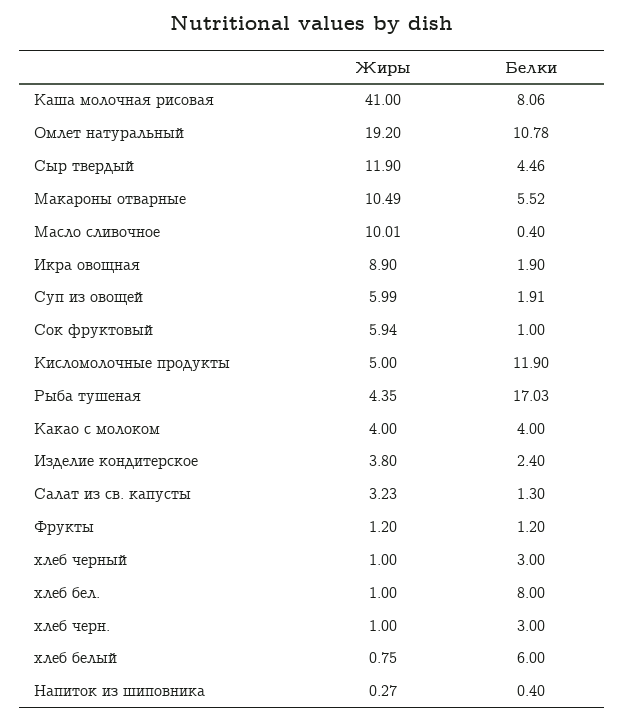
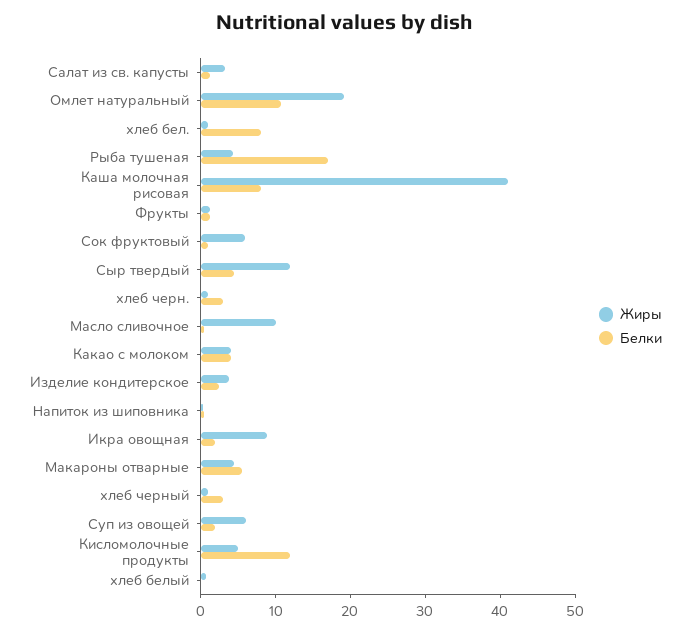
Жиры, Макароны отварные: 10.49 -> 4
Белки, хлеб белый: 6 -> 0

